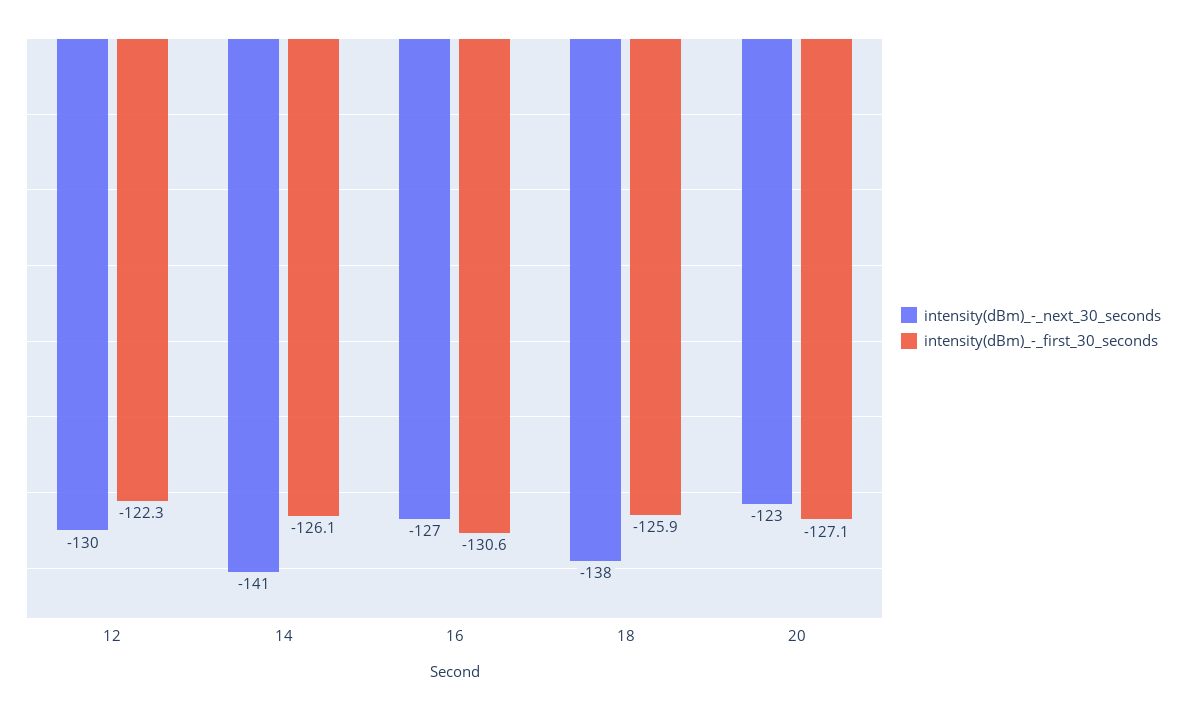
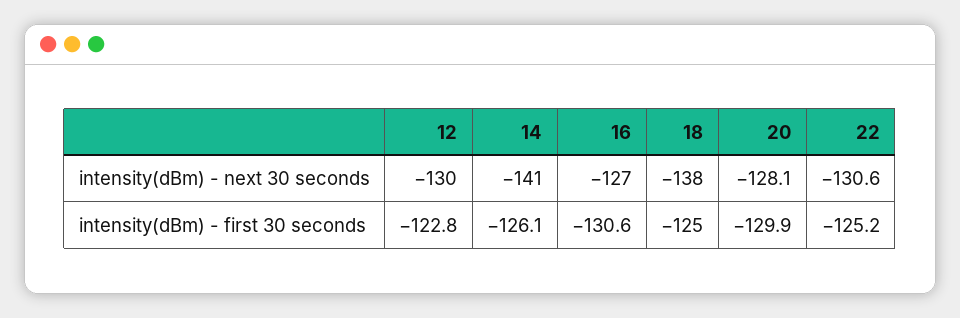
intensity(dBm)_-_first_30_seconds, 12: -122.3 -> -122.8
intensity(dBm)_-_first_30_seconds, 18: -125.9 -> -125
intensity(dBm)_-_next_30_seconds, 20: -123 -> -128.1
intensity(dBm)_-_first_30_seconds, 20: -127.1 -> -129.9
intensity(dBm)_-_next_30_seconds, 22: none -> -130.6
intensity(dBm)_-_first_30_seconds, 22: none -> -125.2

